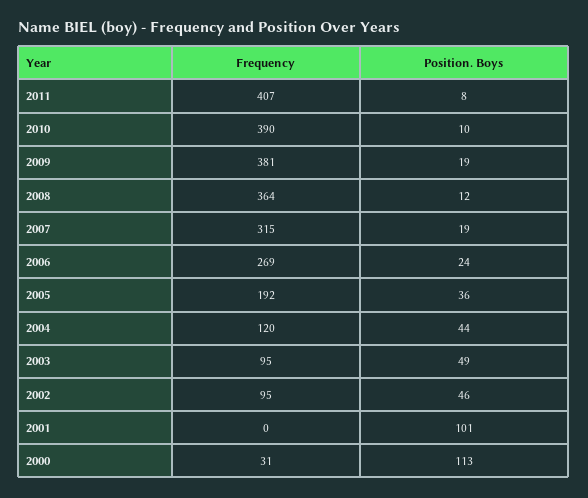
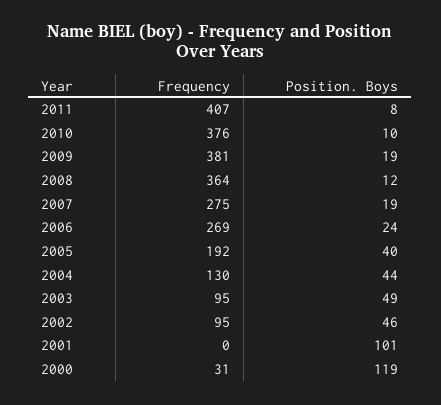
Frequency, 2010: 390 -> 376
Frequency, 2007: 315 -> 275
Position. Boys, 2005: 36 -> 40
Frequency, 2004: 120 -> 130
Position. Boys, 2000: 113 -> 119

